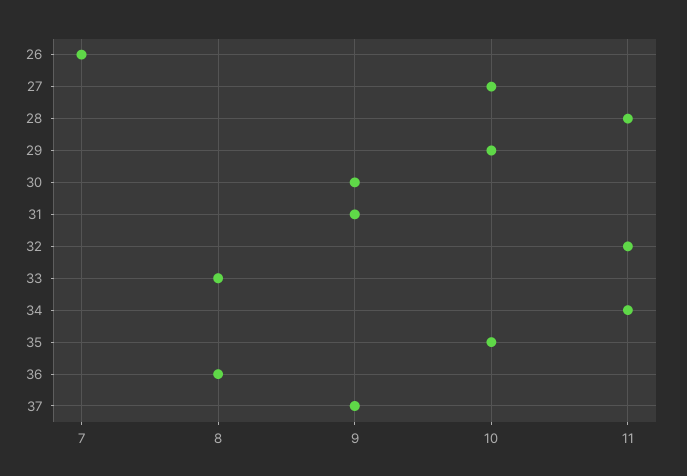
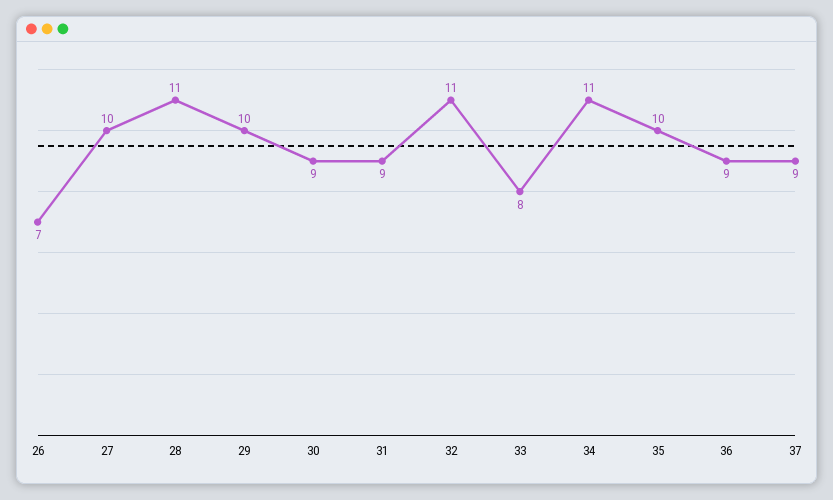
36: 8 -> 9

